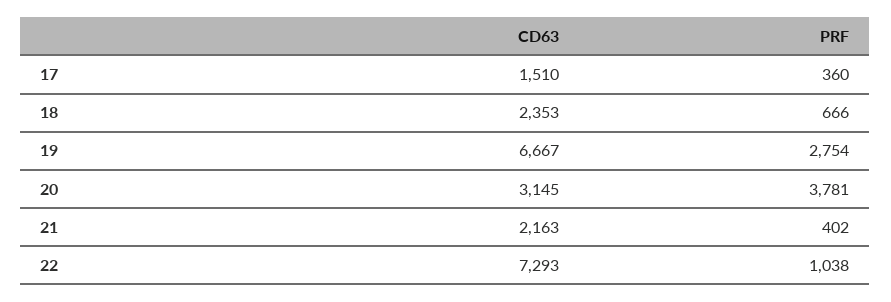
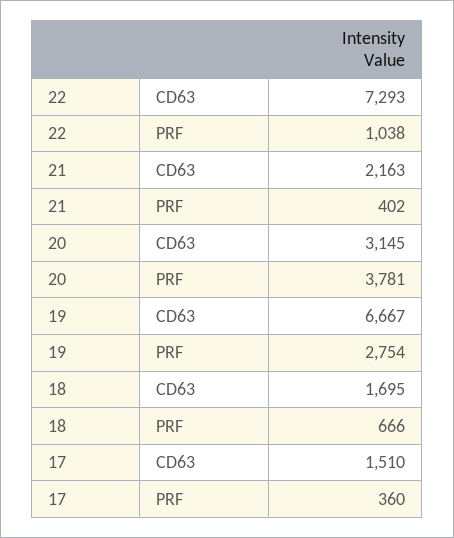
CD63, 18: 2353 -> 1695

